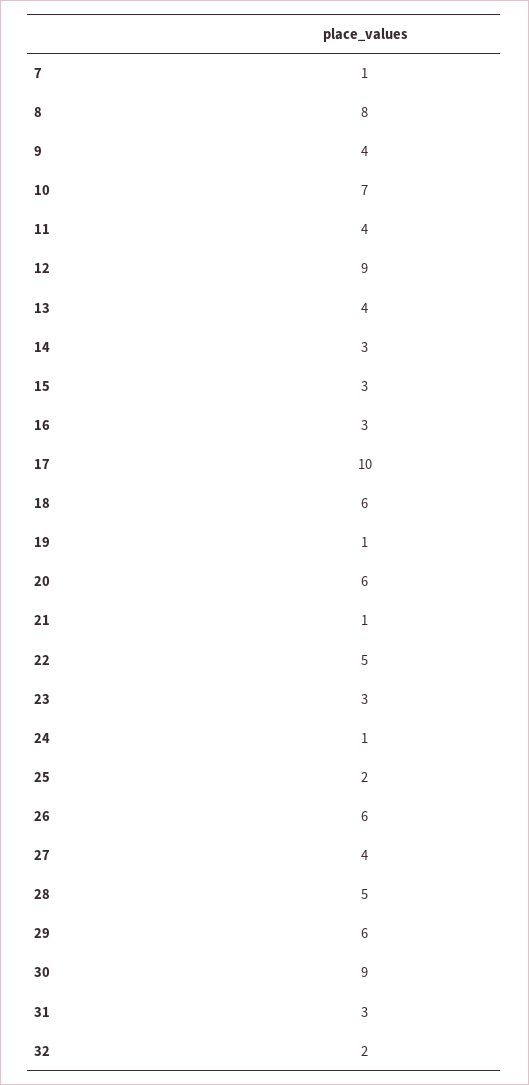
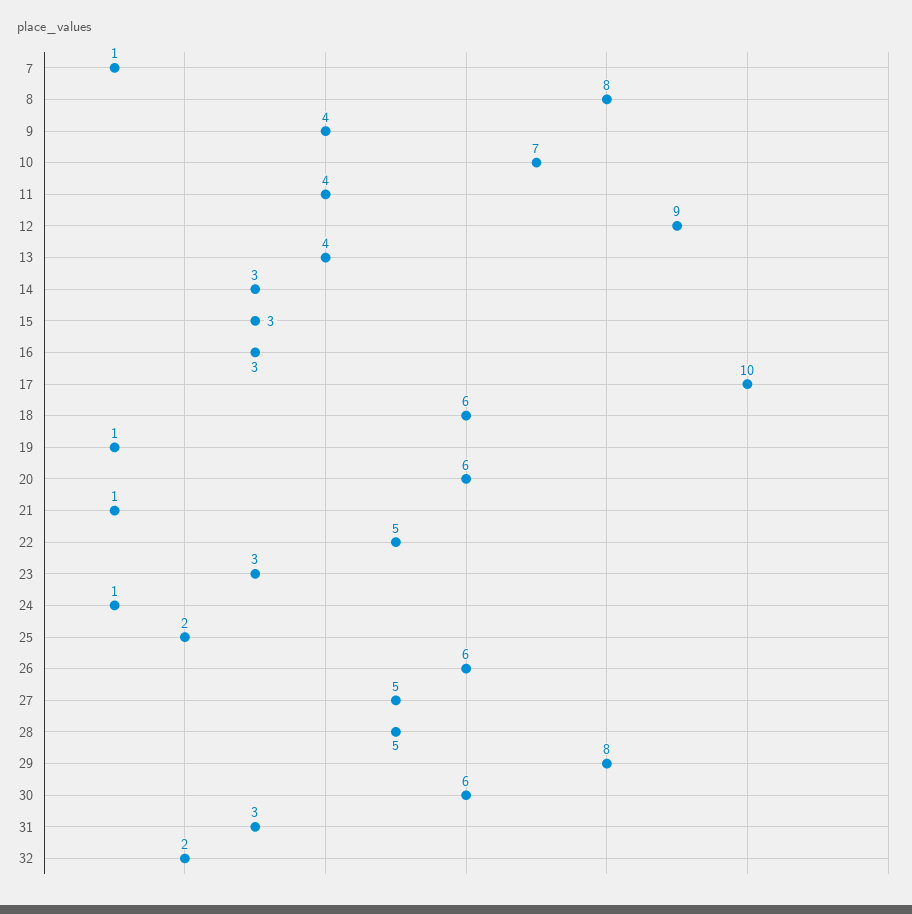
27: 4 -> 5
29: 6 -> 8
30: 9 -> 6

